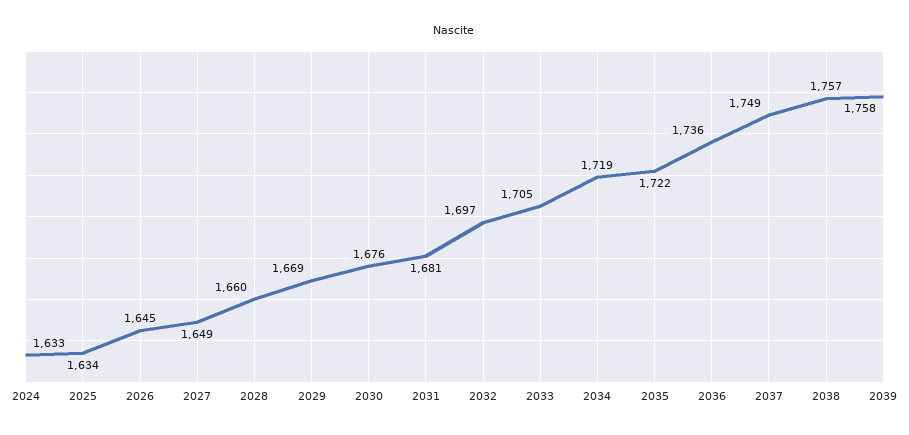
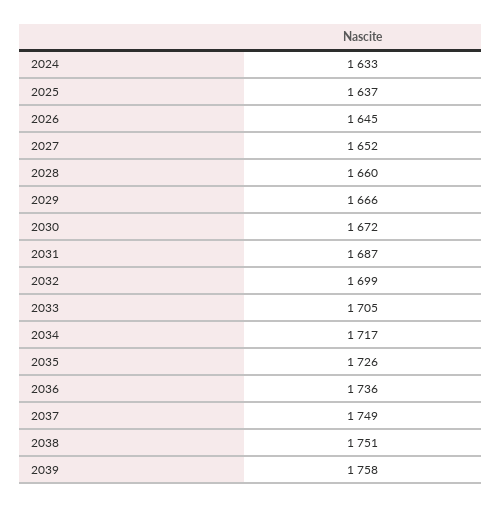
2025: 1634 -> 1637
2027: 1649 -> 1652
2029: 1669 -> 1666
2030: 1676 -> 1672
2031: 1681 -> 1687
2032: 1697 -> 1699
2034: 1719 -> 1717
2035: 1722 -> 1726
2038: 1757 -> 1751

